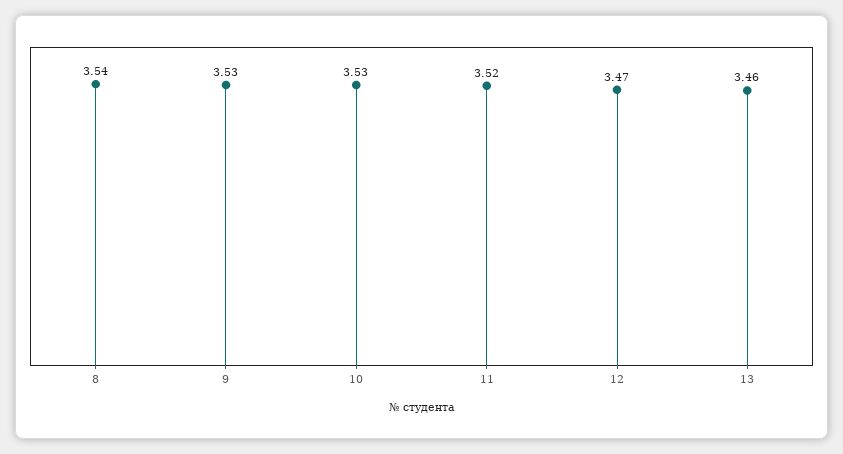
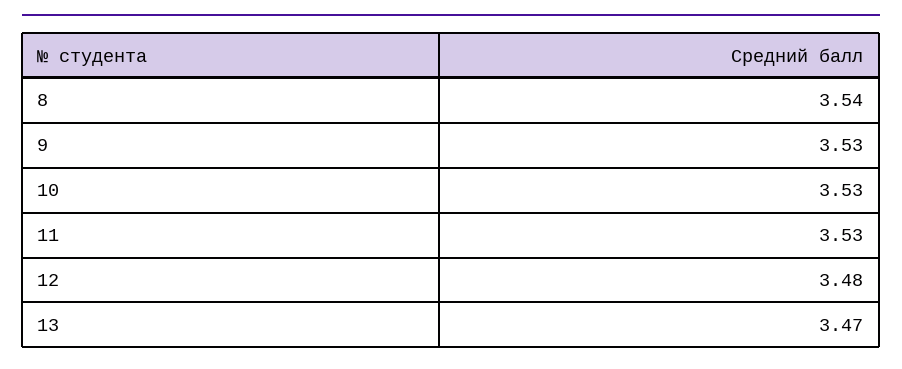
11: 3.52 -> 3.53
12: 3.47 -> 3.48
13: 3.46 -> 3.47

